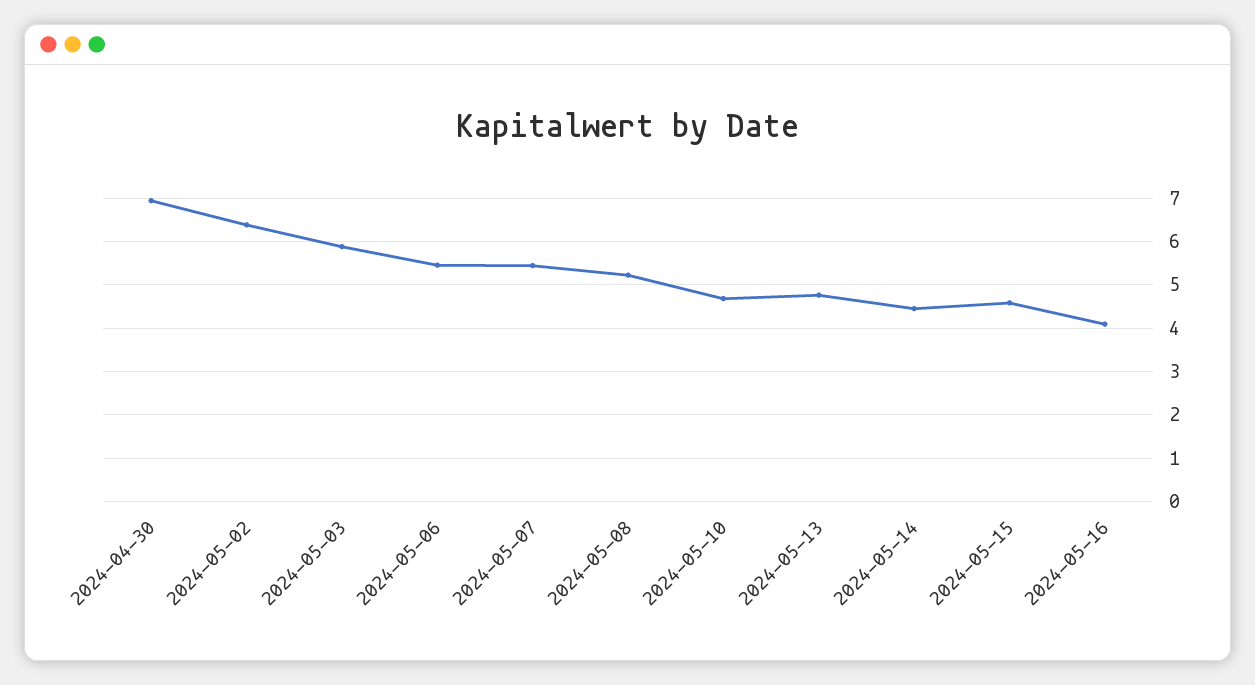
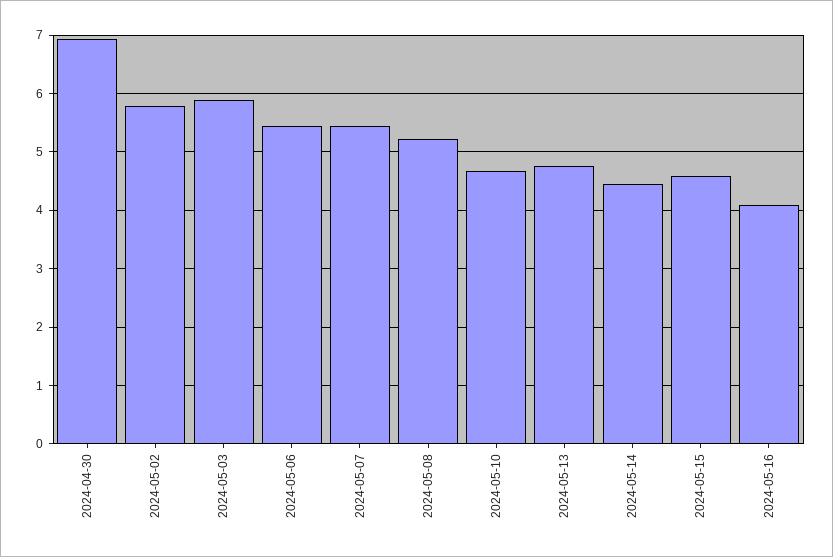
2024-05-02: 6.4 -> 5.8

